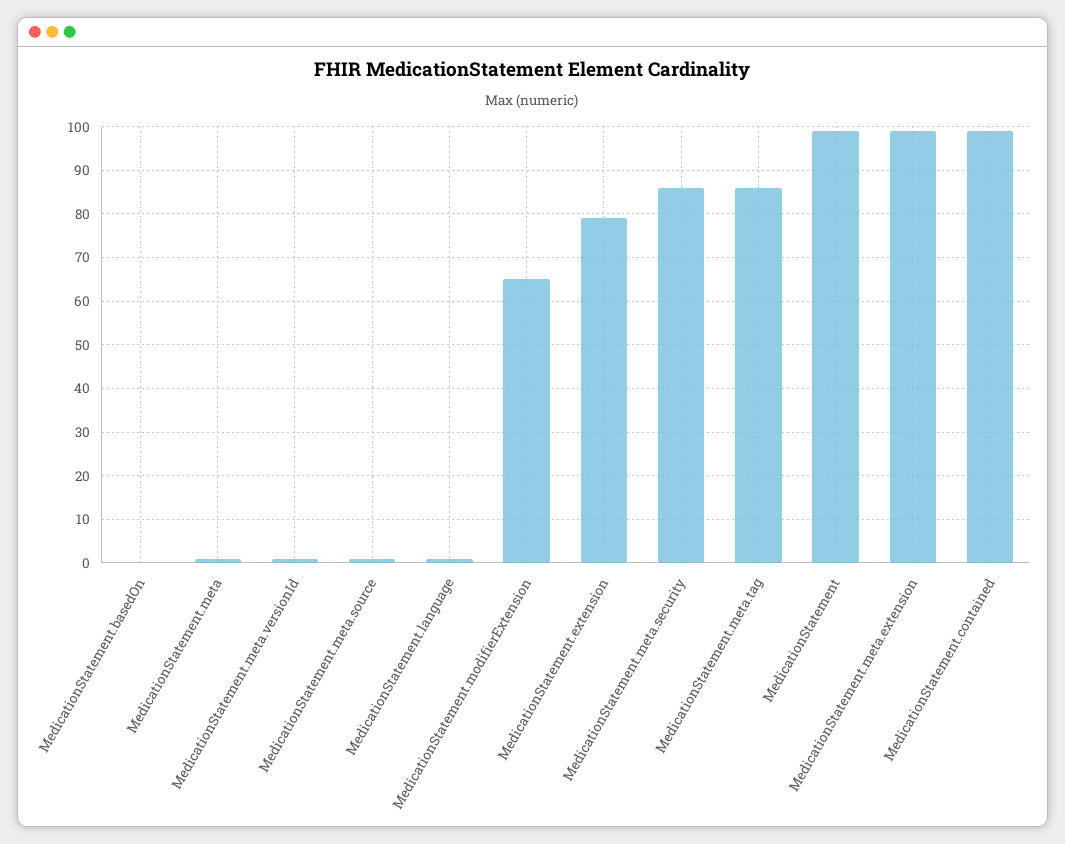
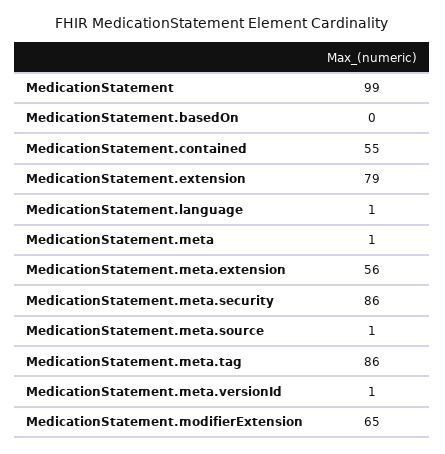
MedicationStatement.meta.extension: 100 -> 56
MedicationStatement.contained: 100 -> 55

